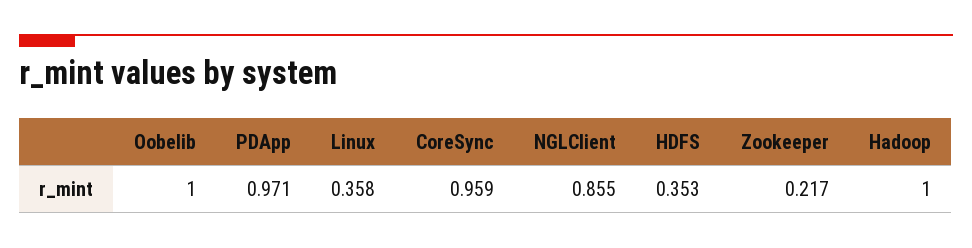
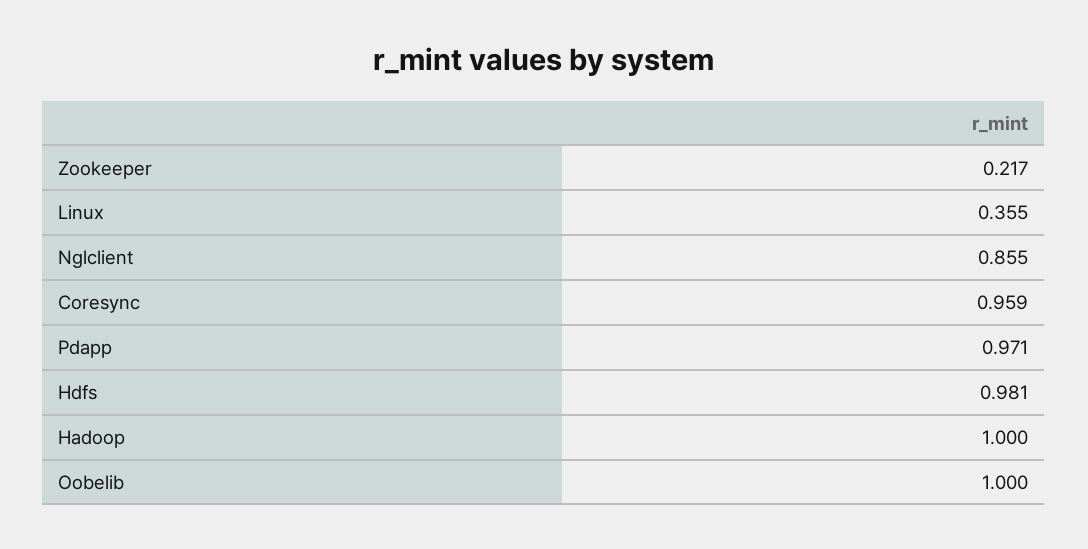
Linux: 0.358 -> 0.355
HDFS: 0.353 -> 0.981

